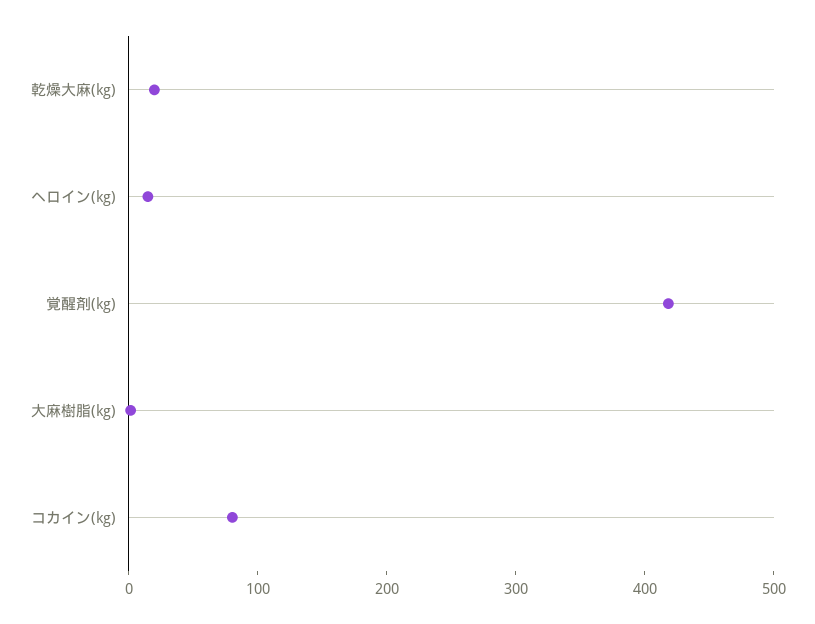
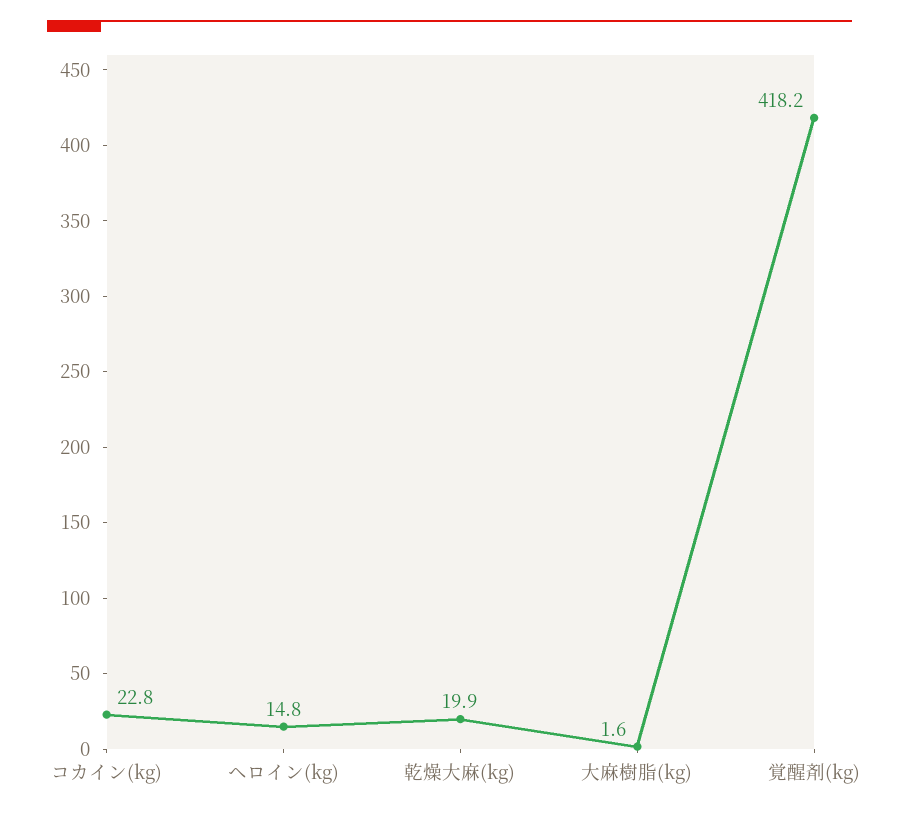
コカイン(kg): 80 -> 22.8

